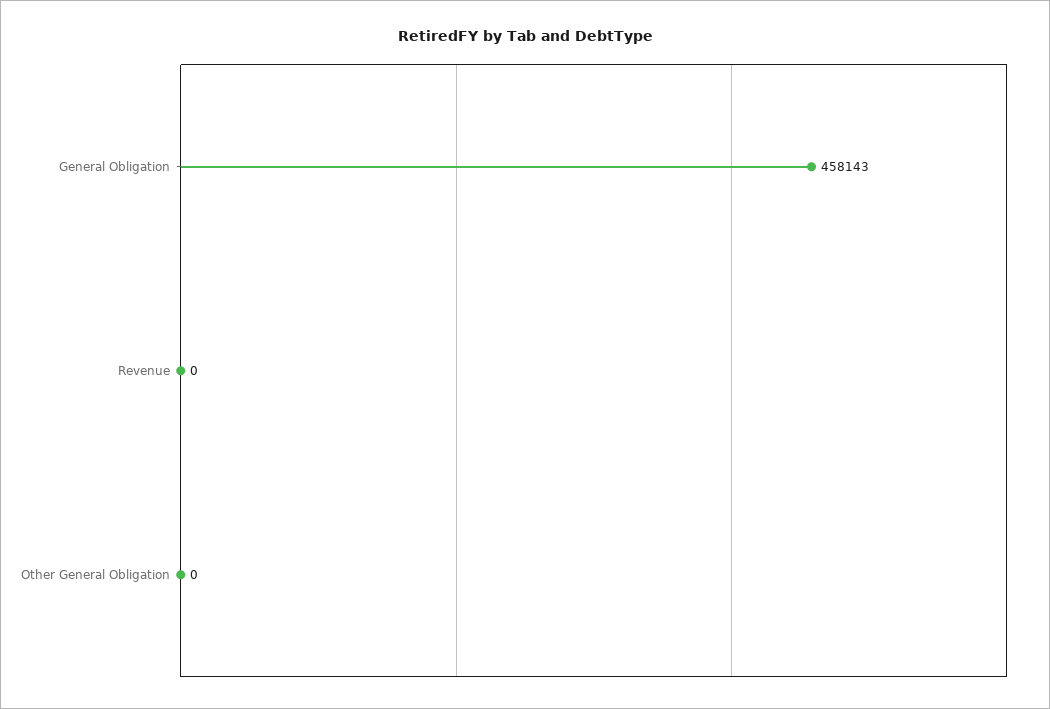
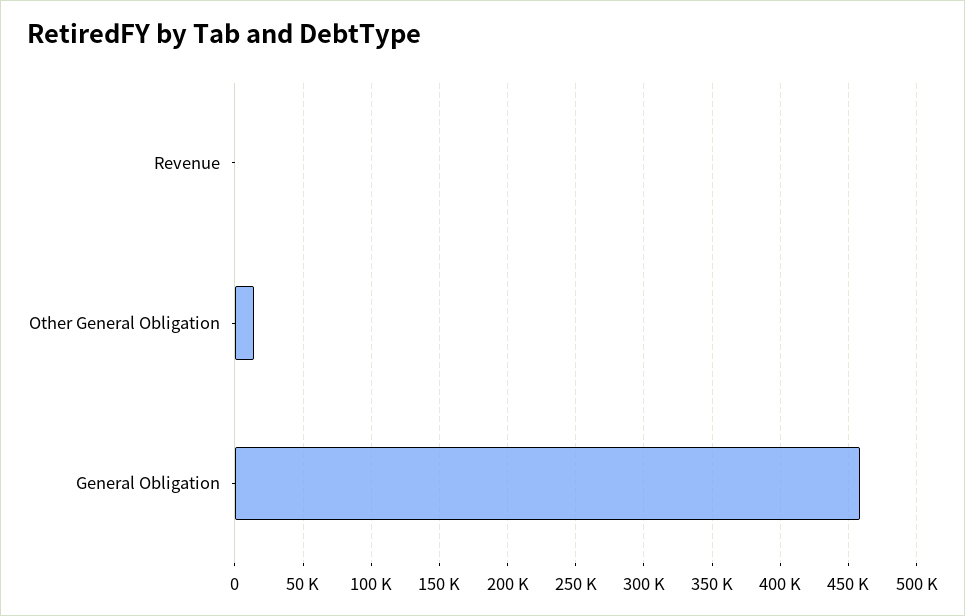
Other General Obligation: 0 -> 15000

